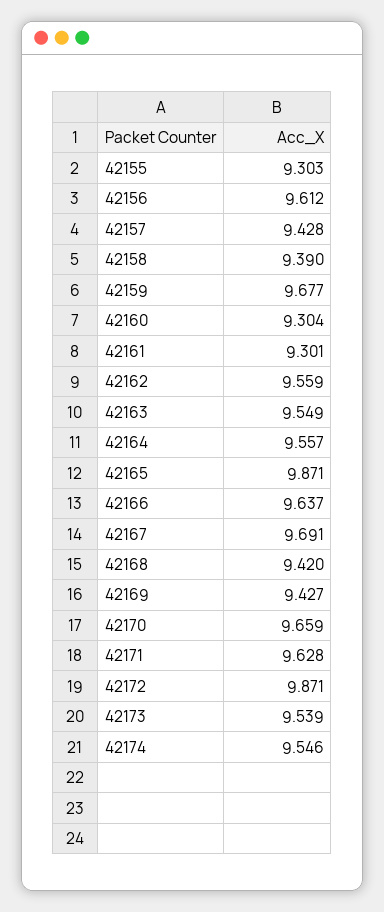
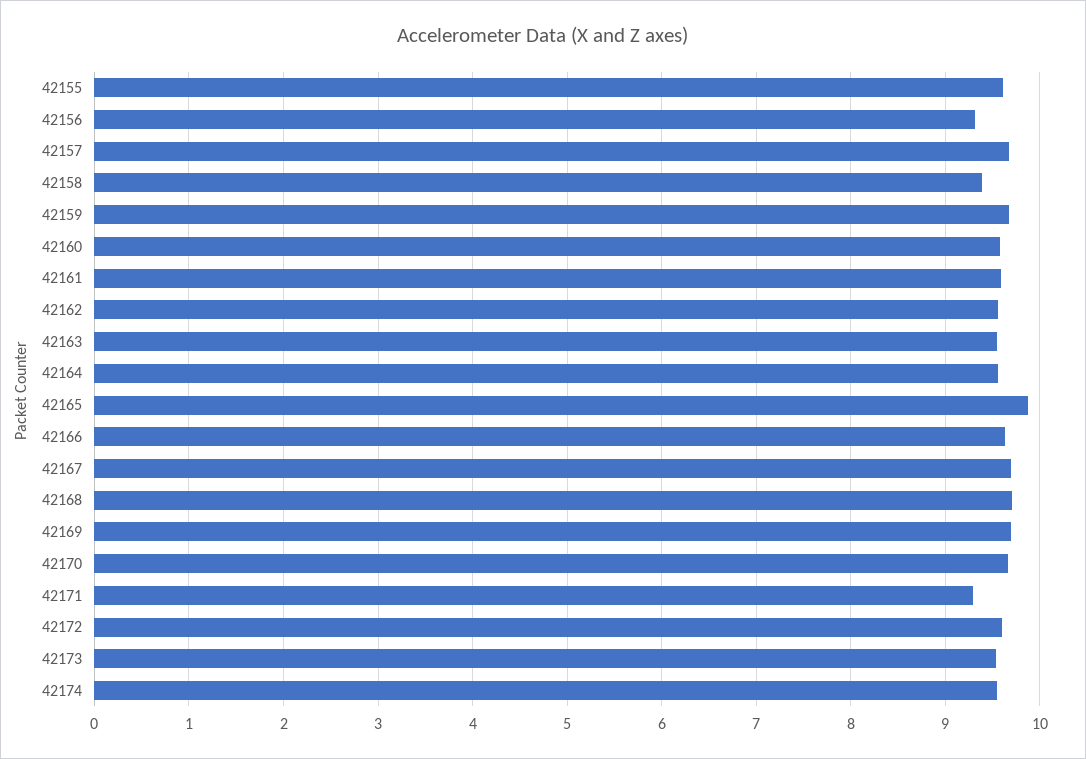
42155: 9.303 -> 9.6
42156: 9.612 -> 9.3
42157: 9.428 -> 9.7
42160: 9.304 -> 9.6
42161: 9.301 -> 9.6
42168: 9.42 -> 9.7
42169: 9.427 -> 9.7
42171: 9.628 -> 9.3
42172: 9.871 -> 9.6

